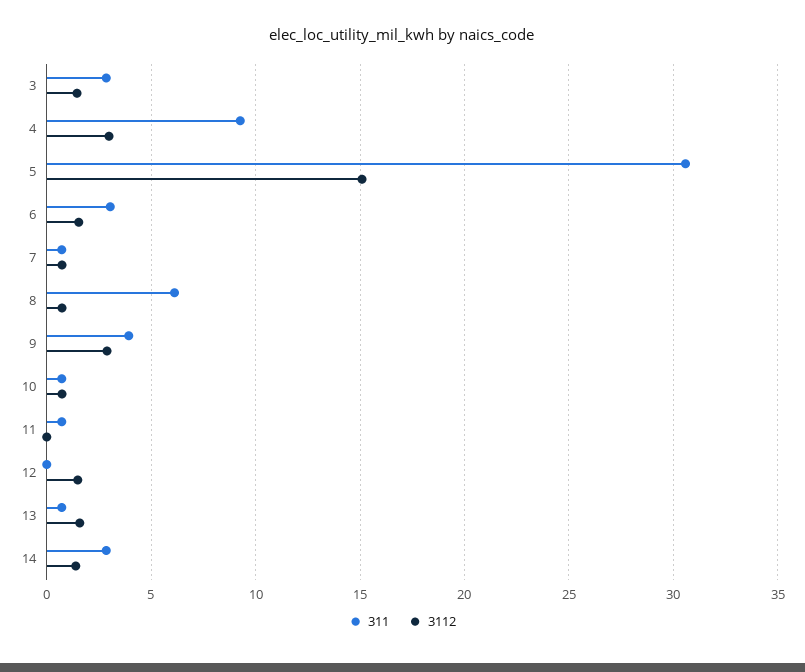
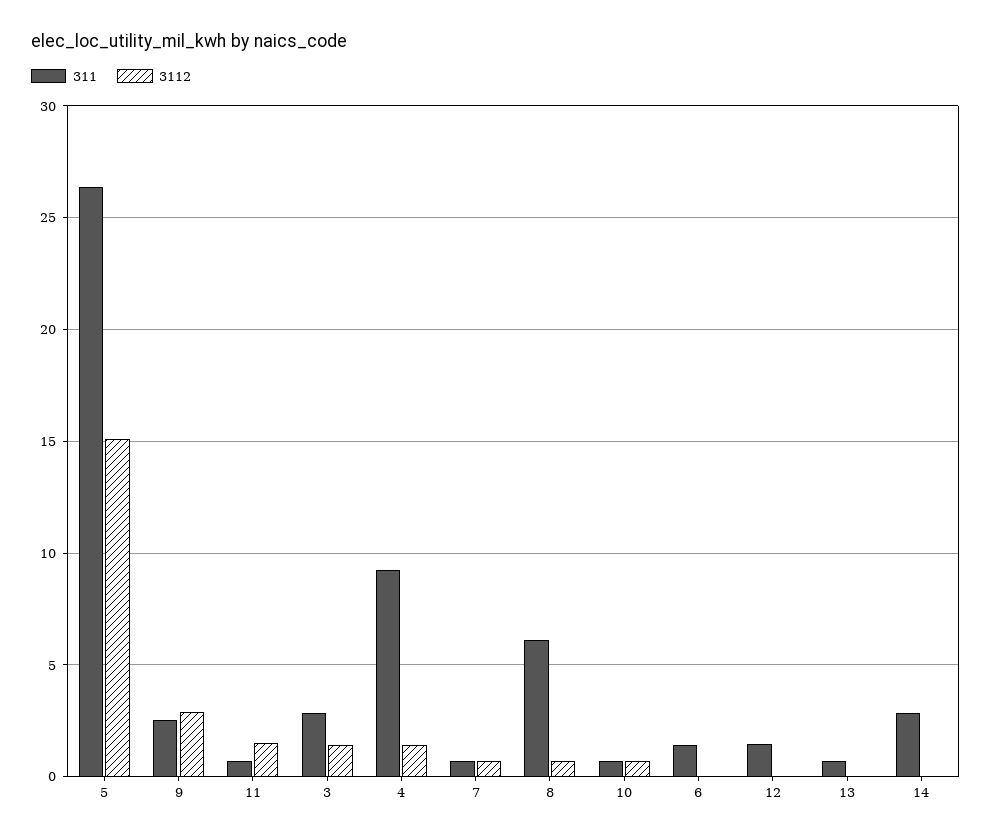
3112, 4: 3 -> 1.5
311, 5: 30.5 -> 26.5
311, 6: 3 -> 1.5
3112, 6: 1.5 -> 0
311, 9: 4 -> 2.5
3112, 11: 0 -> 1.5
311, 12: 0 -> 1.5
3112, 12: 1.5 -> 0
3112, 13: 1.5 -> 0
3112, 14: 1.5 -> 0

